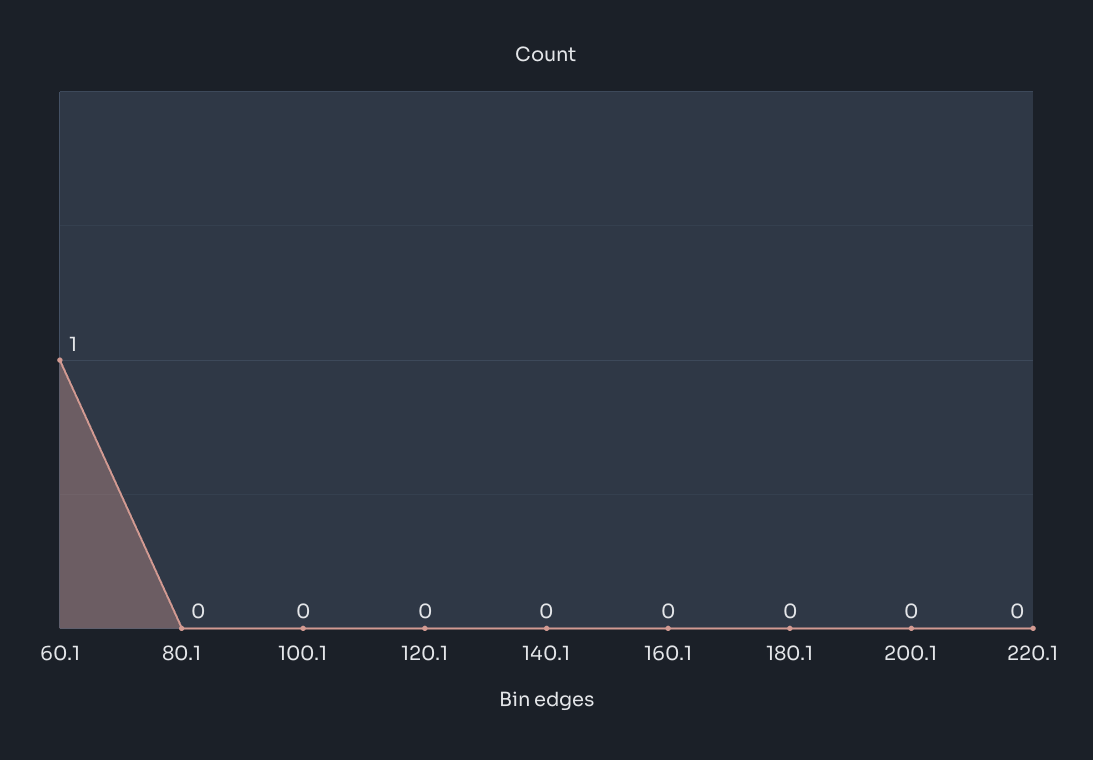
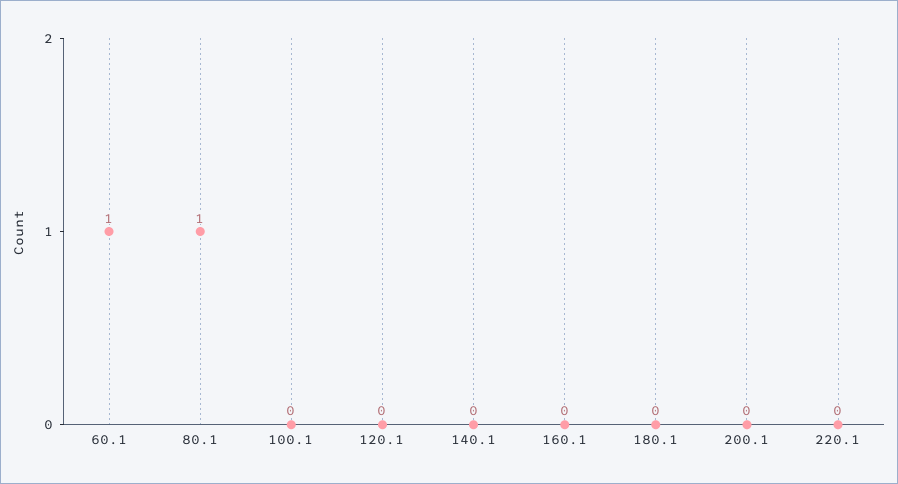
80.1: 0 -> 1

